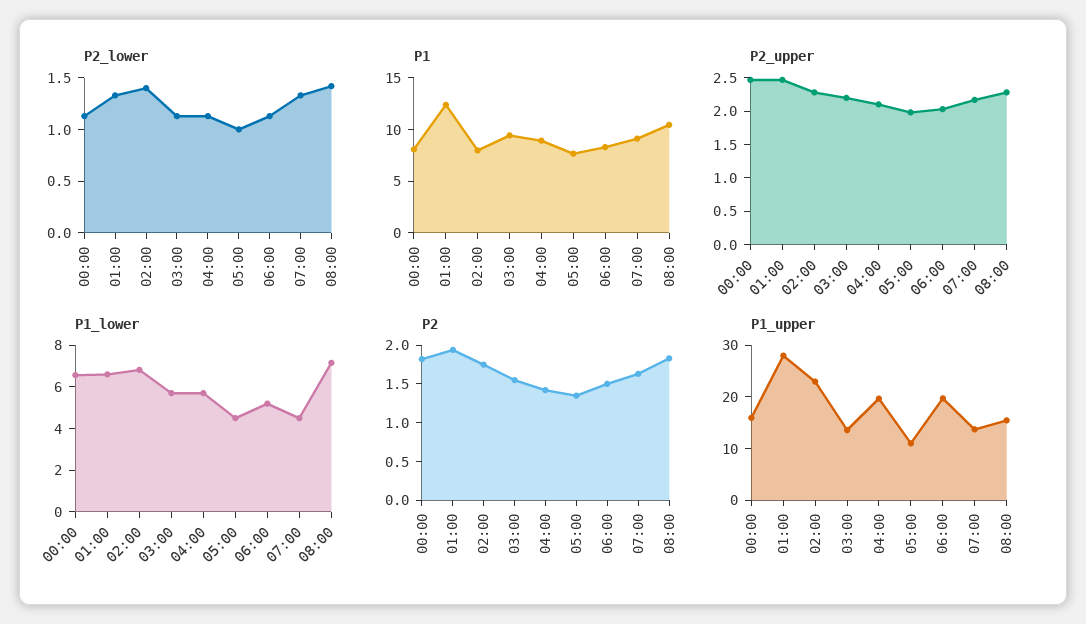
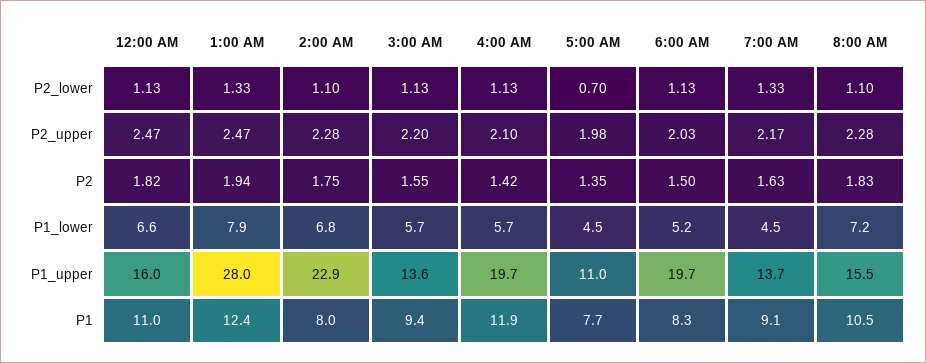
P2_lower, 02:00: 1.4 -> 1.1
P2_lower, 05:00: 1 -> 0.7
P2_lower, 08:00: 1.4 -> 1.1
P1, 00:00: 8 -> 11
P1, 04:00: 9 -> 11.9
P1_lower, 01:00: 6.5 -> 7.9

